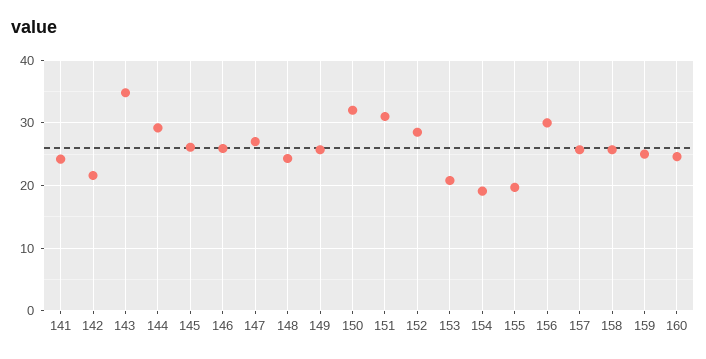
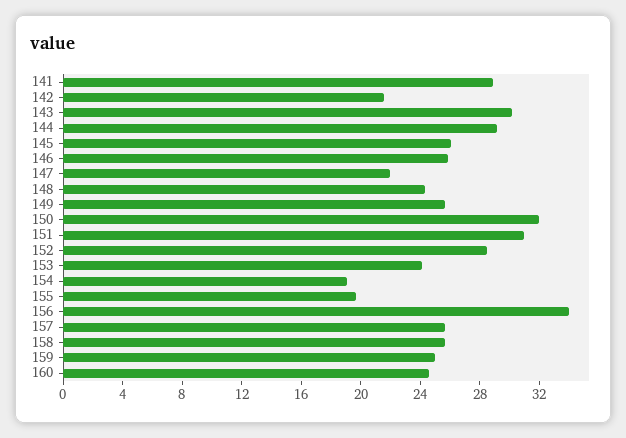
141: 24 -> 29
143: 35 -> 30
147: 27 -> 22
153: 21 -> 24
156: 30 -> 34

